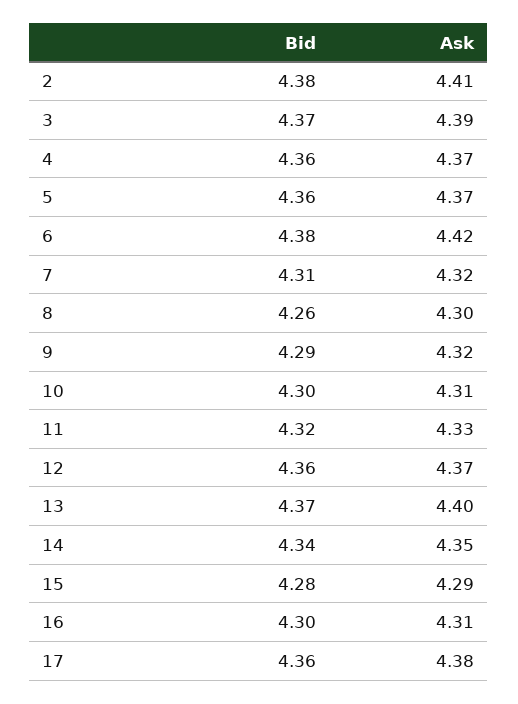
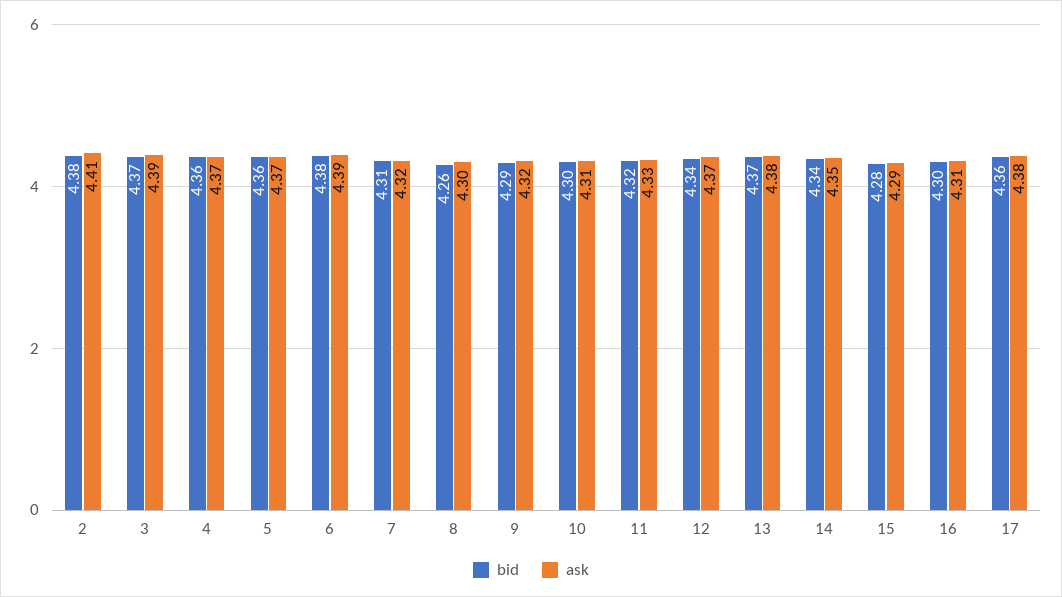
Ask, 6: 4.42 -> 4.39
Bid, 12: 4.36 -> 4.34
Ask, 13: 4.4 -> 4.38

